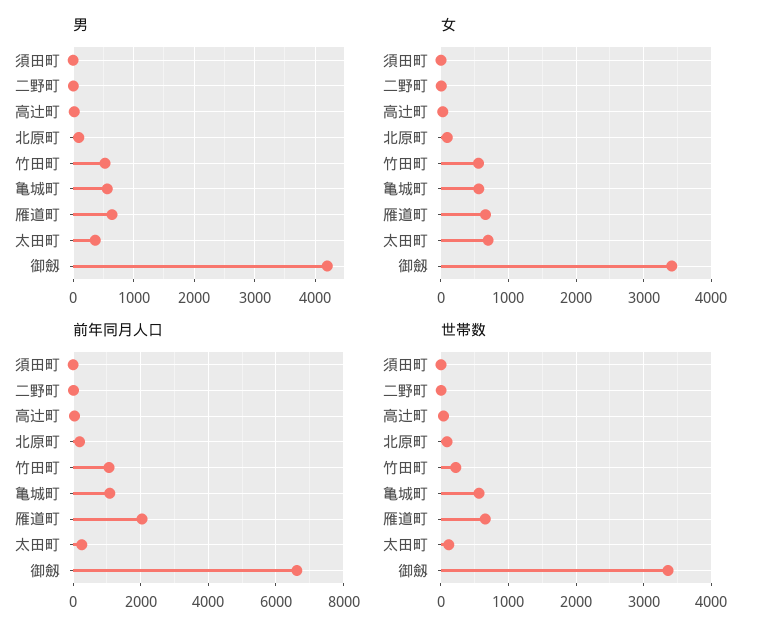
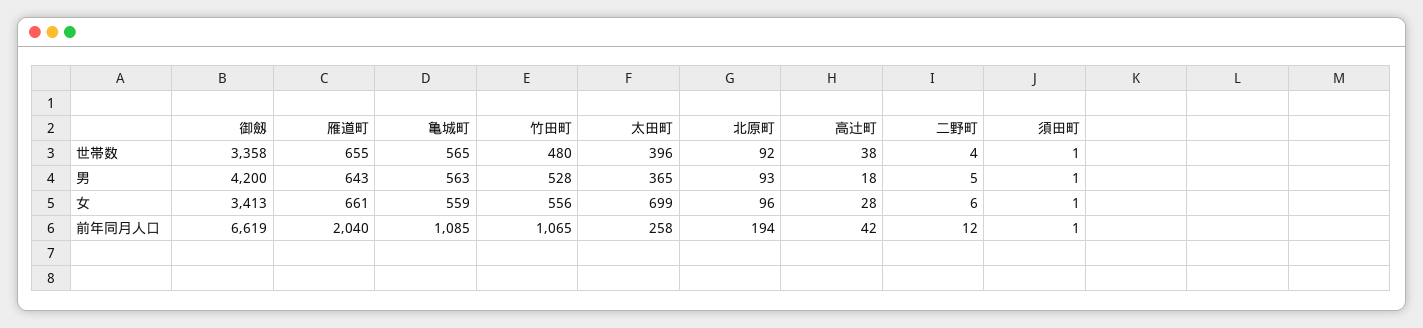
世帯数, 竹田町: 200 -> 480
世帯数, 太田町: 100 -> 396

